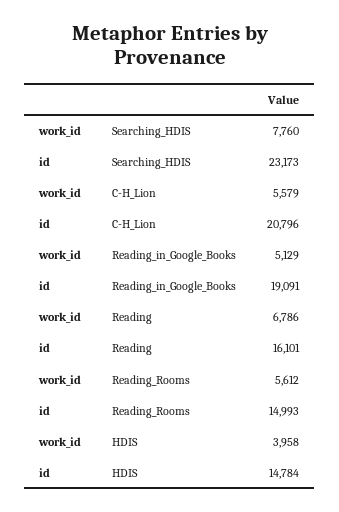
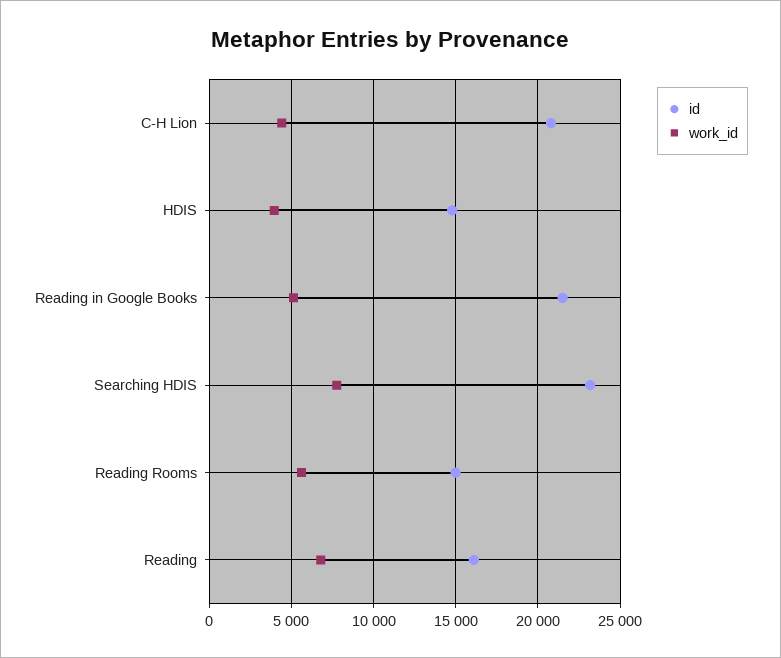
work_id, C-H_Lion: 5579 -> 4500
id, Reading_in_Google_Books: 19091 -> 21500

